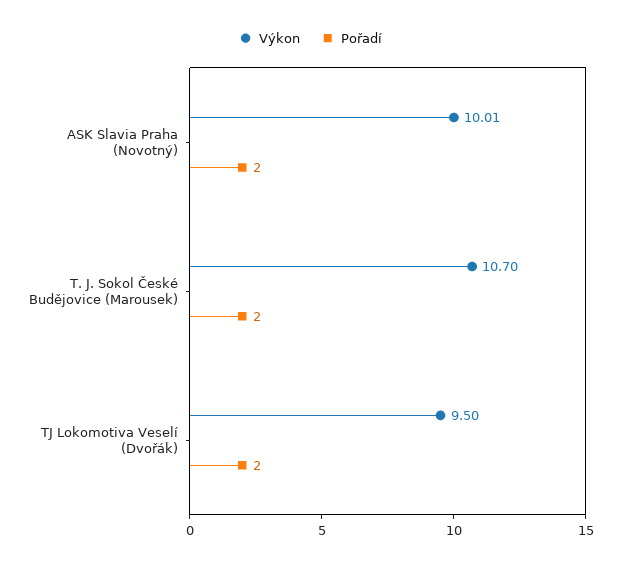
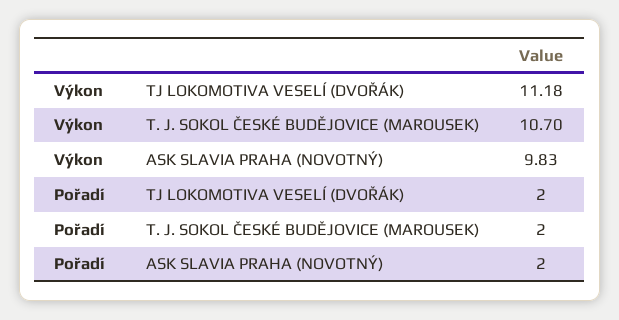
Výkon, ASK Slavia Praha (Novotný): 10.01 -> 9.83
Výkon, TJ Lokomotiva Veselí (Dvořák): 9.5 -> 11.18

